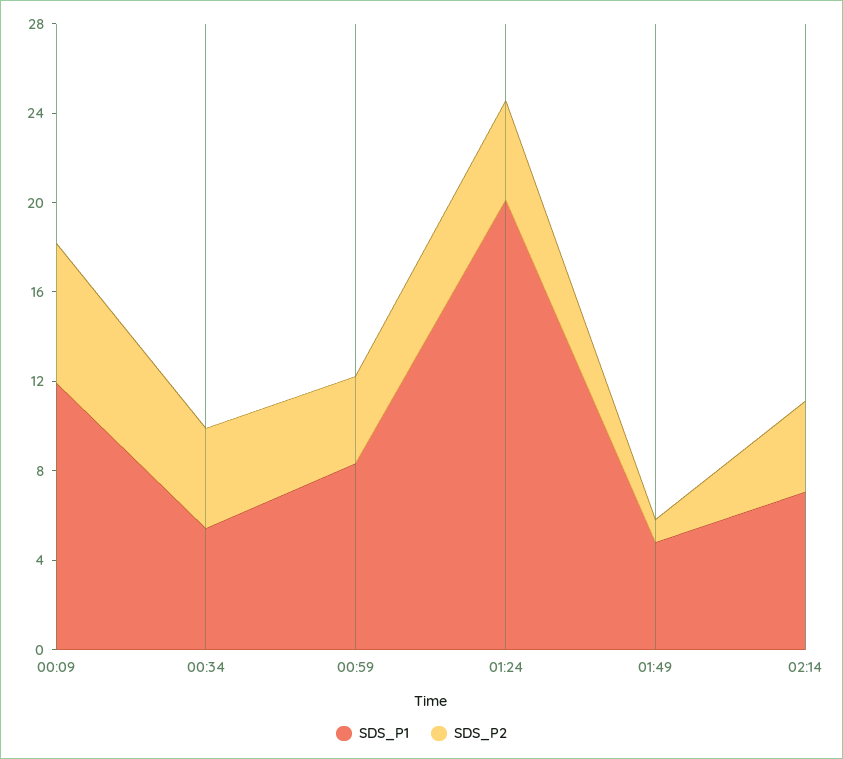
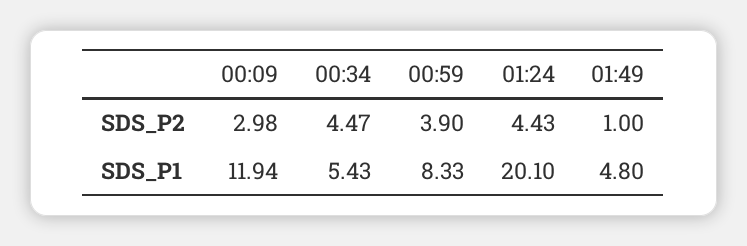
SDS_P2, 00:09: 6 -> 2.98
SDS_P1, 02:14: 7 -> none
SDS_P2, 02:14: 4 -> none

